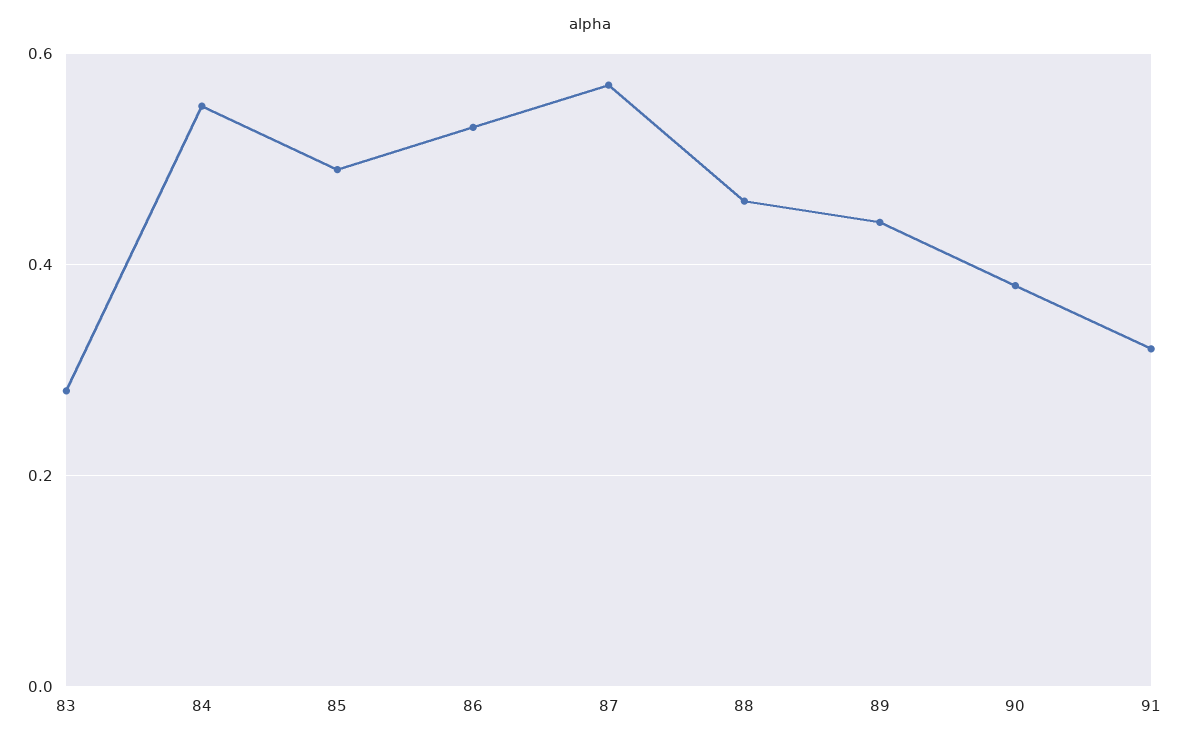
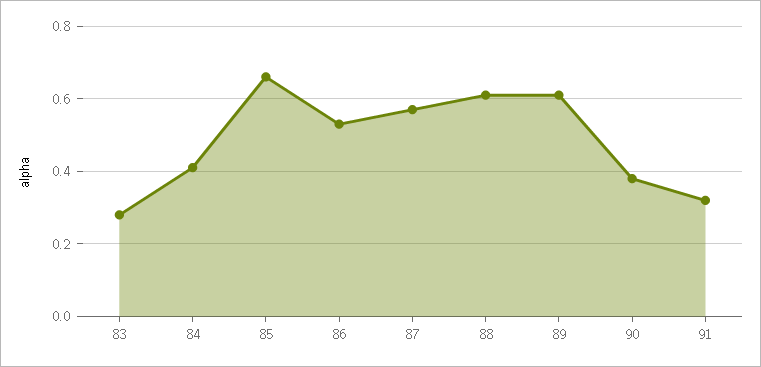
84: 0.55 -> 0.4
85: 0.5 -> 0.65
88: 0.45 -> 0.6
89: 0.45 -> 0.6

